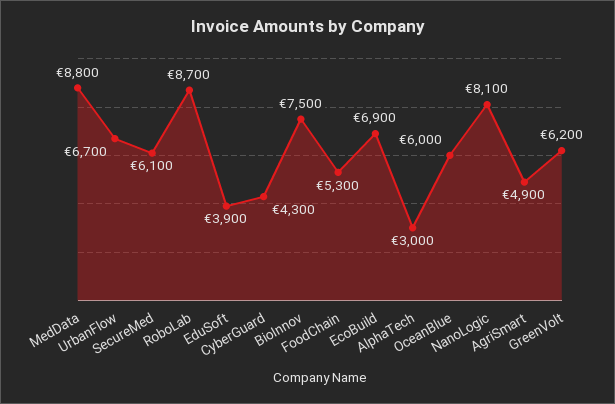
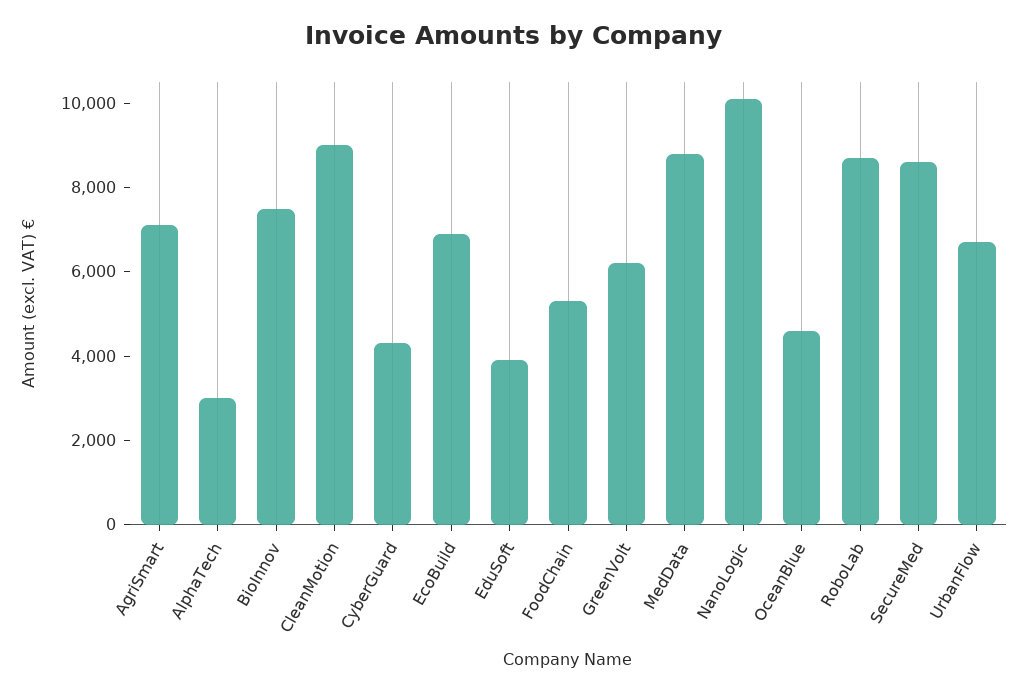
SecureMed: 6100 -> 8500
OceanBlue: 6000 -> 4500
NanoLogic: 8100 -> 10000
AgriSmart: 4900 -> 7000
CleanMotion: none -> 9000

